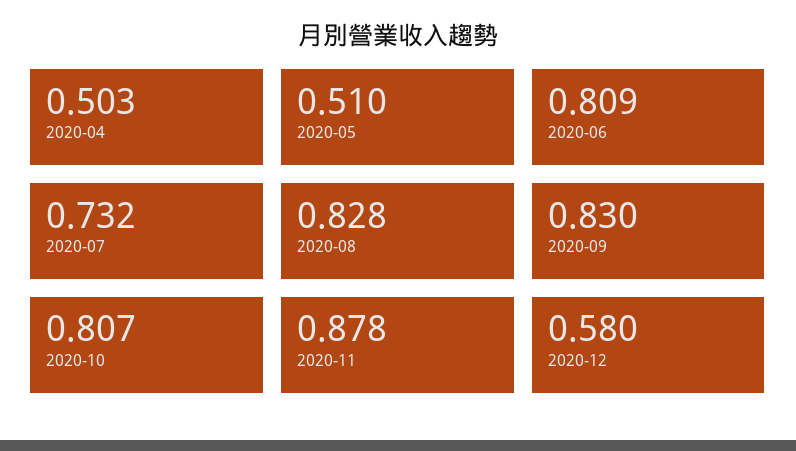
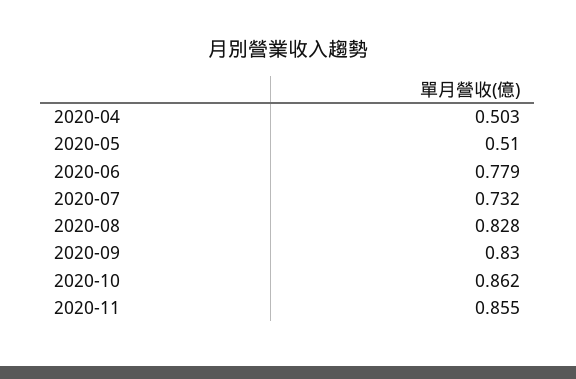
2020-06: 0.809 -> 0.779
2020-10: 0.807 -> 0.862
2020-11: 0.878 -> 0.855
2020-12: 0.58 -> none

